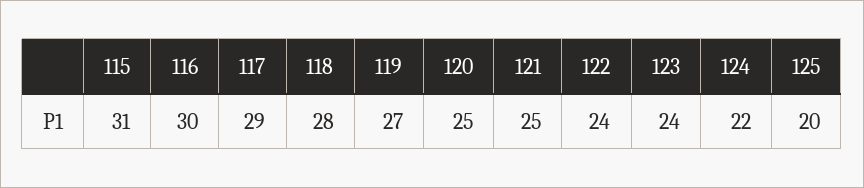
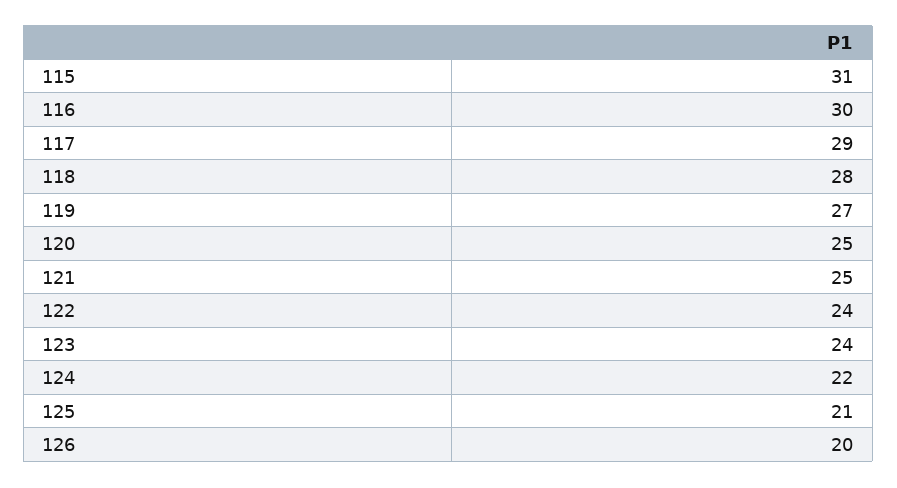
125: 20 -> 21
126: none -> 20

